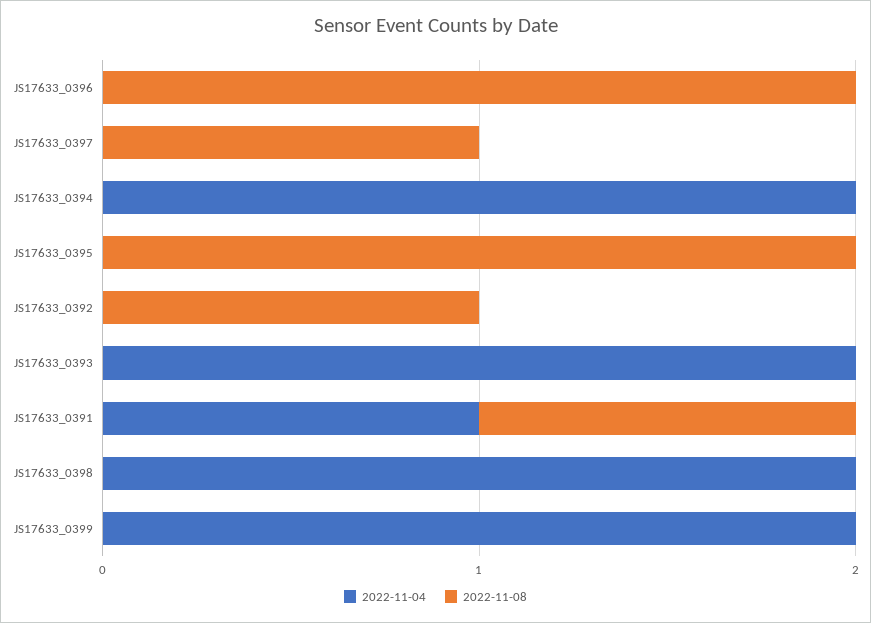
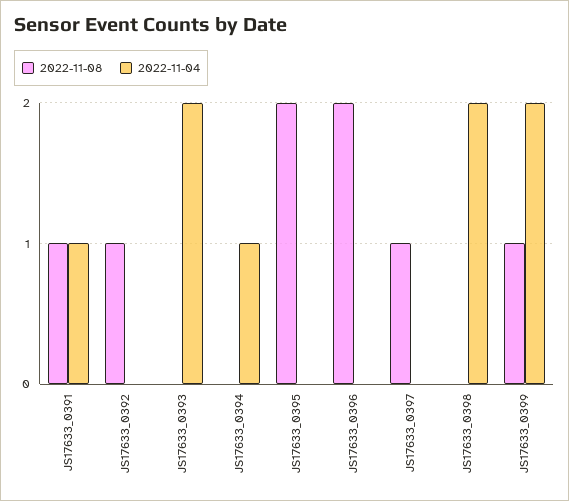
2022-11-04, JS17633_0394: 2 -> 1
2022-11-08, JS17633_0399: 0 -> 1

